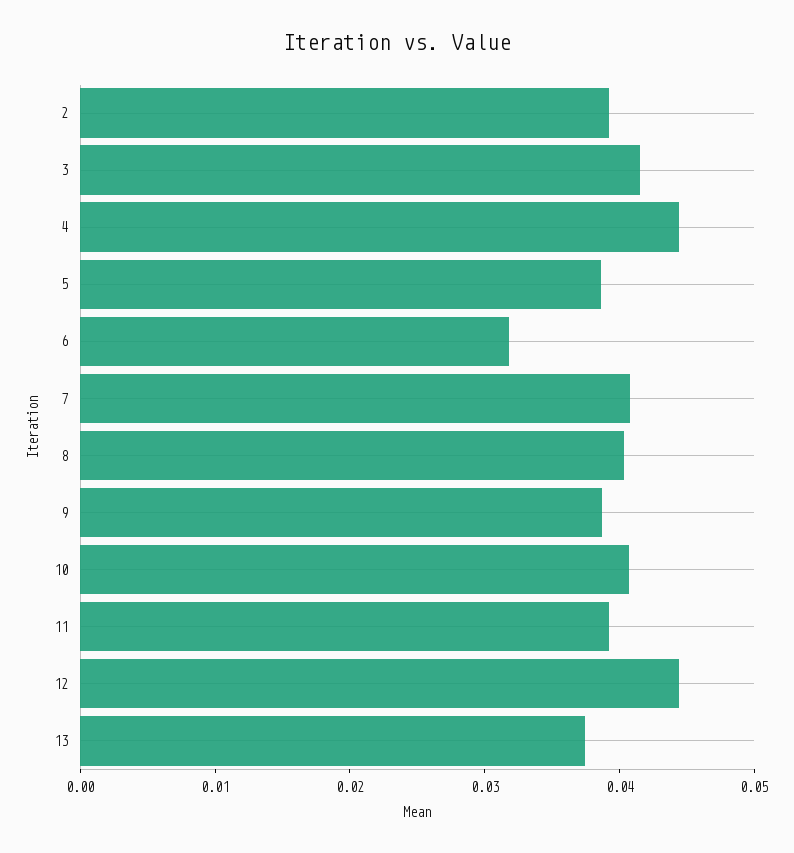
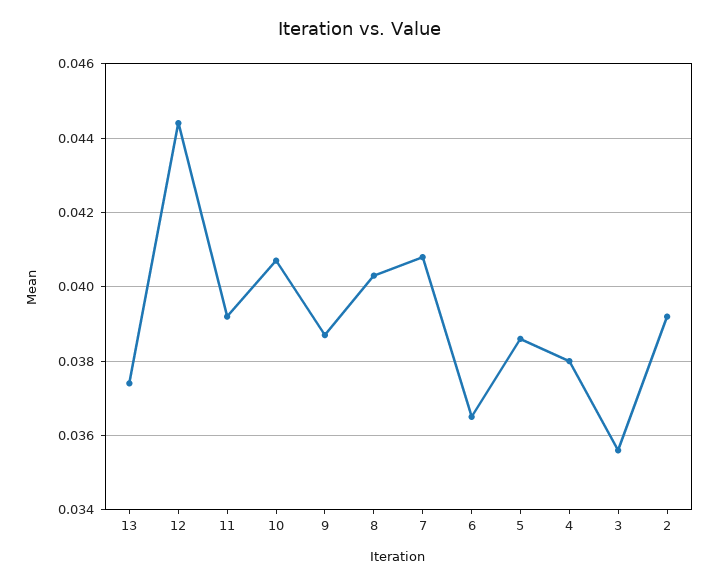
3: 0.042 -> 0.0355
4: 0.044 -> 0.038
6: 0.032 -> 0.0365

